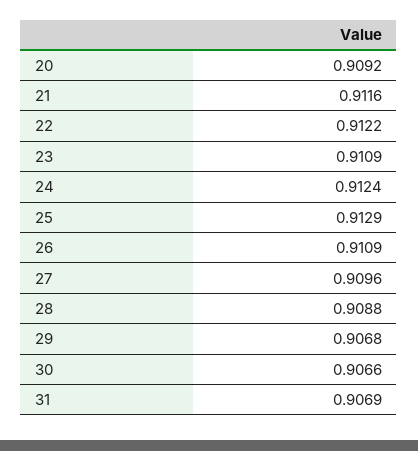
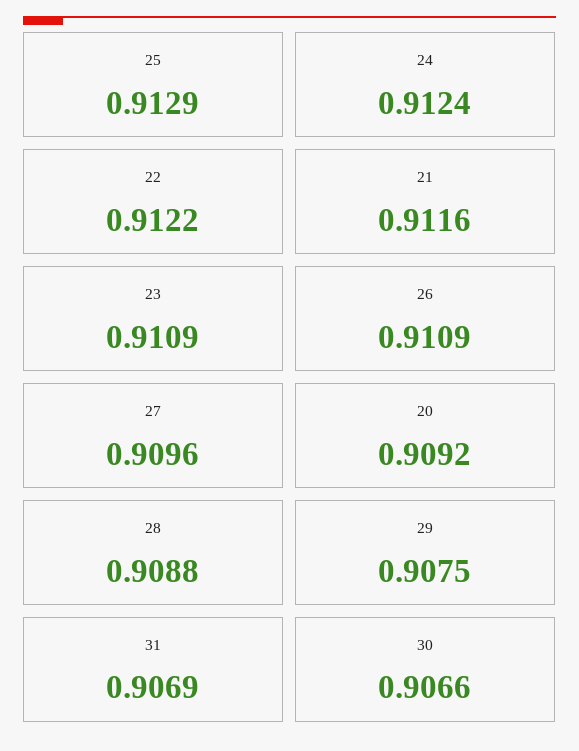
29: 0.9068 -> 0.9075

